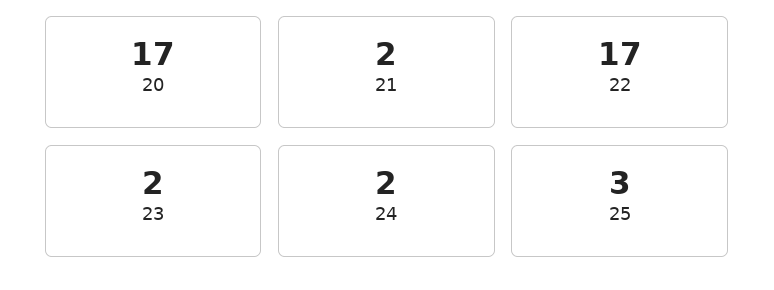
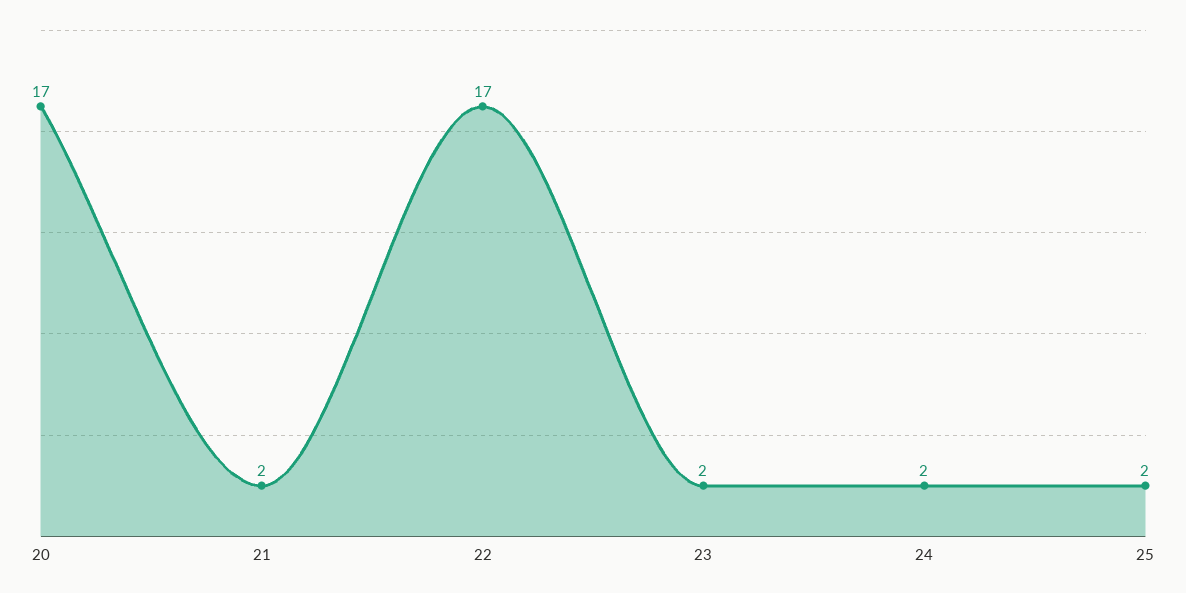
25: 3 -> 2

